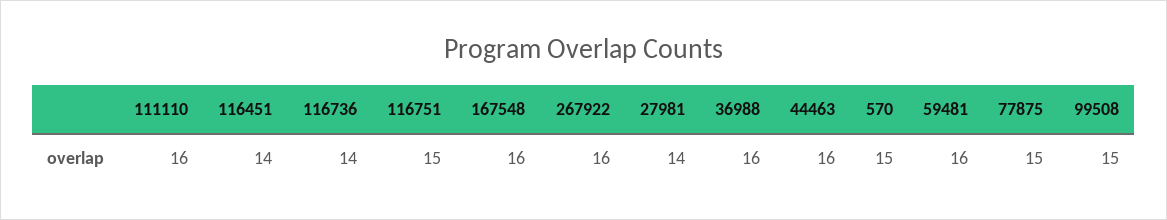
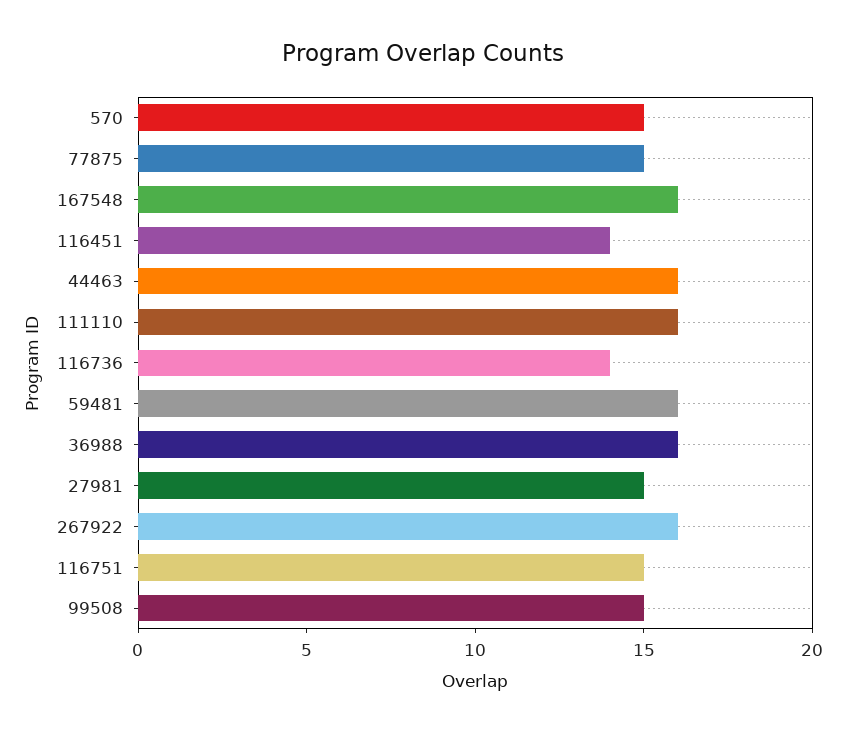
27981: 14 -> 15

